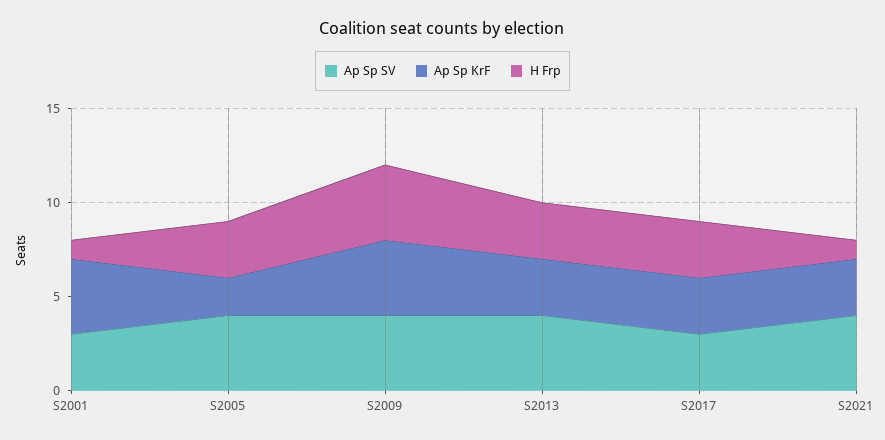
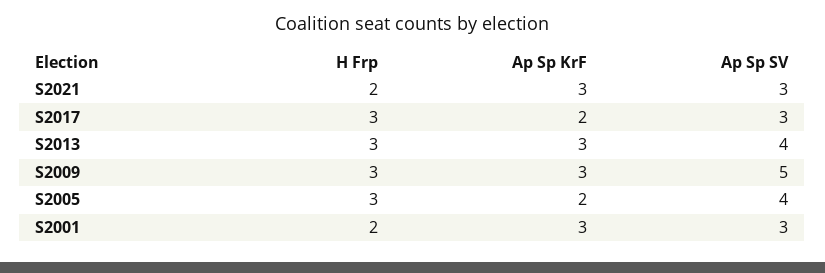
Ap Sp KrF, S2001: 4 -> 3
H Frp, S2001: 1 -> 2
Ap Sp SV, S2009: 4 -> 5
Ap Sp KrF, S2009: 4 -> 3
H Frp, S2009: 4 -> 3
Ap Sp KrF, S2017: 3 -> 2
Ap Sp SV, S2021: 4 -> 3
H Frp, S2021: 1 -> 2

